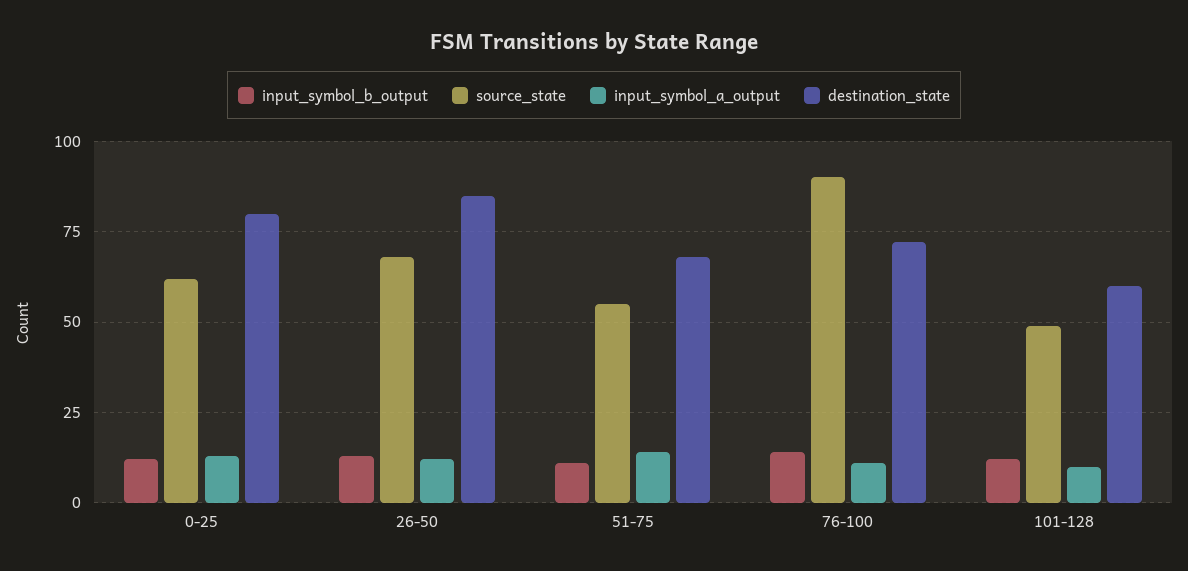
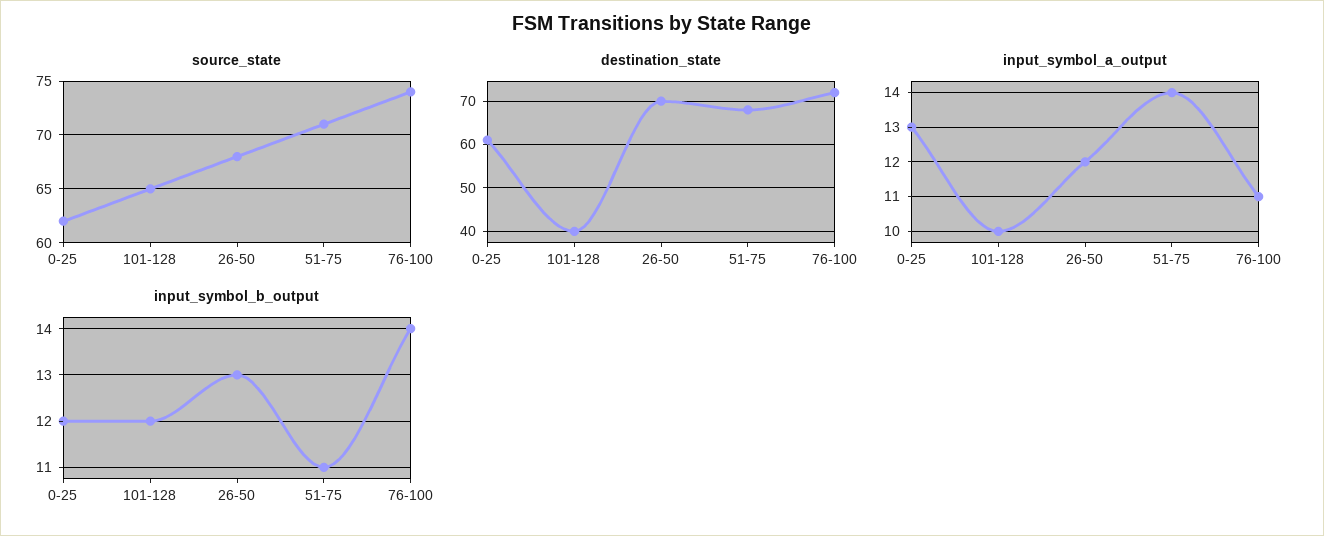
destination_state, 0-25: 80 -> 60
destination_state, 26-50: 85 -> 70
source_state, 51-75: 55 -> 71
source_state, 76-100: 90 -> 74
source_state, 101-128: 50 -> 65
destination_state, 101-128: 60 -> 40

